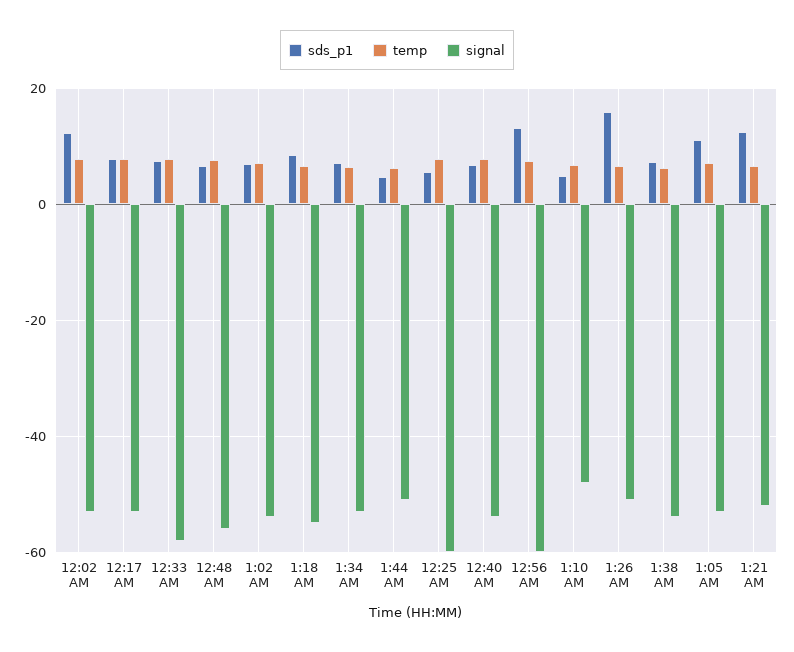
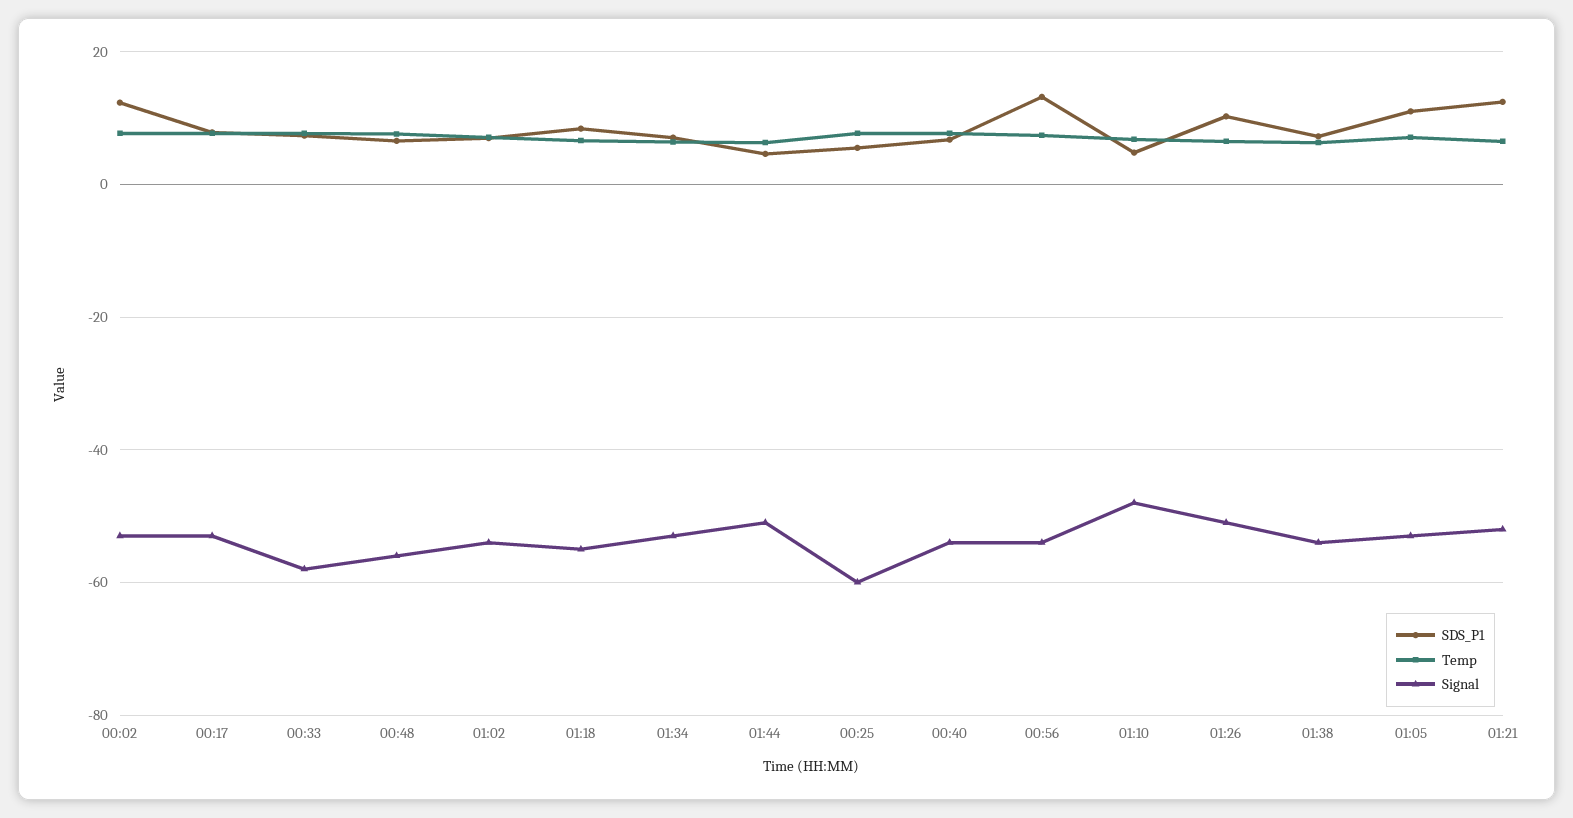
signal, 12:56 AM: -60 -> -54
sds_p1, 1:26 AM: 16 -> 10

